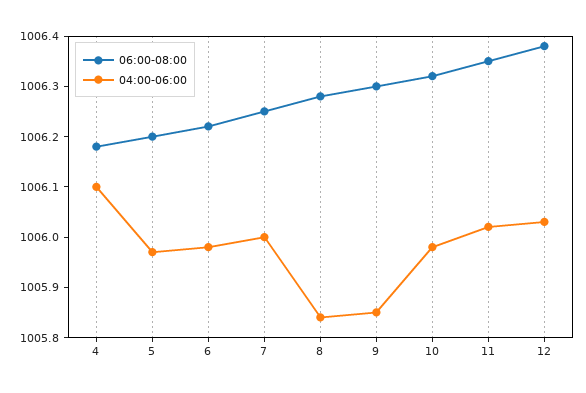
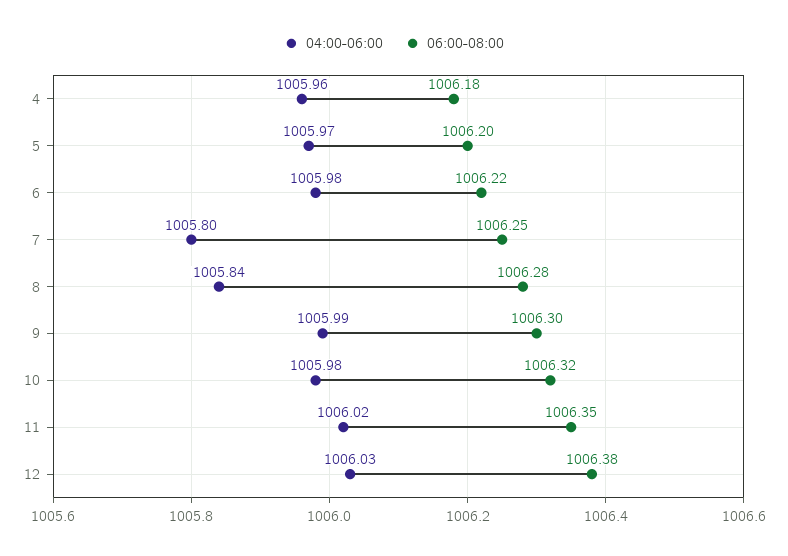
04:00-06:00, 4: 1006.1 -> 1005.96
04:00-06:00, 7: 1006 -> 1005.8
04:00-06:00, 9: 1005.85 -> 1005.99

